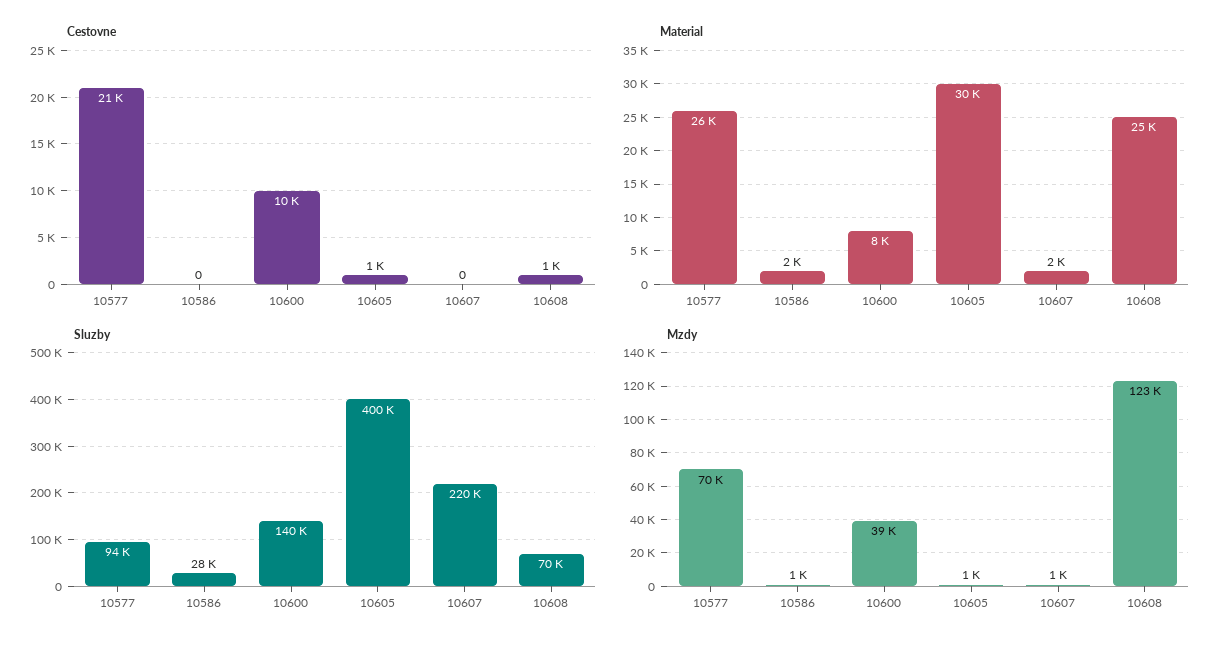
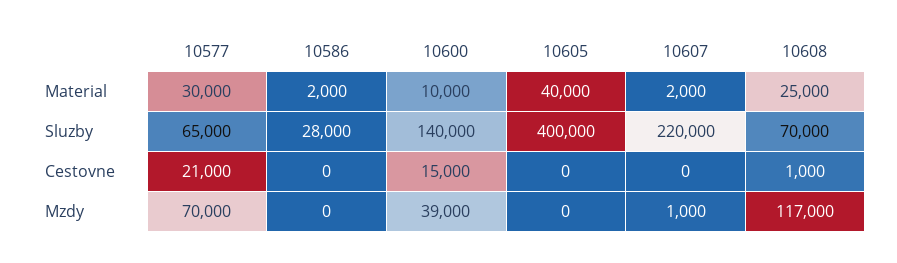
Cestovne, 10600: 10000 -> 15000
Cestovne, 10605: 1000 -> 0
Material, 10577: 26000 -> 30000
Material, 10600: 8000 -> 10000
Material, 10605: 30000 -> 40000
Sluzby, 10577: 94000 -> 65000
Mzdy, 10586: 1000 -> 0
Mzdy, 10605: 1000 -> 0
Mzdy, 10608: 123000 -> 117000

